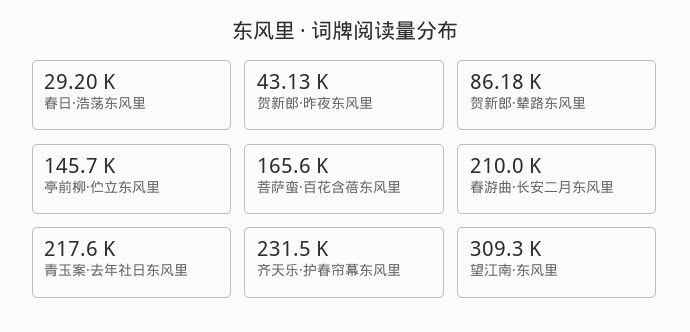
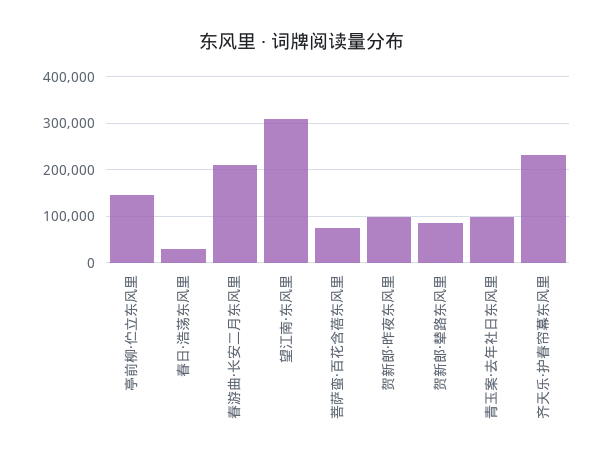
贺新郎·昨夜东风里: 43130 -> 100000
菩萨蛮·百花含蓓东风里: 165600 -> 80000
青玉案·去年社日东风里: 217600 -> 100000

